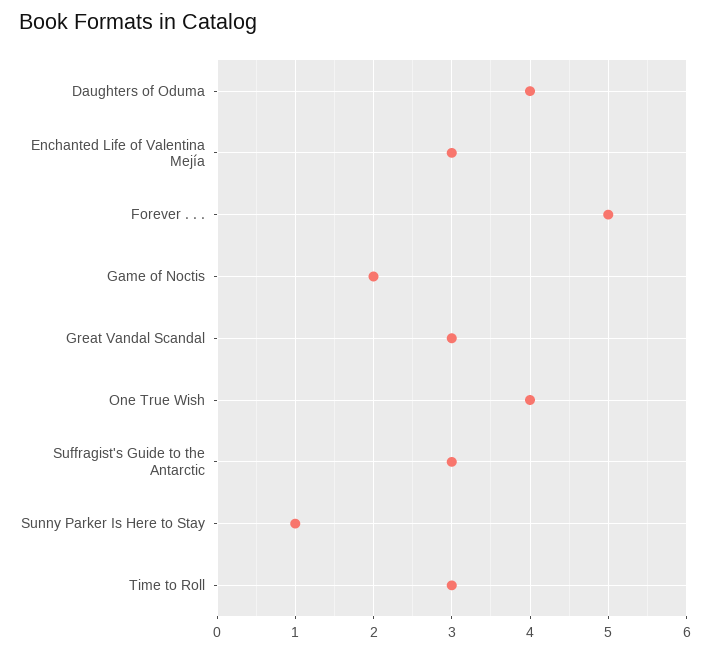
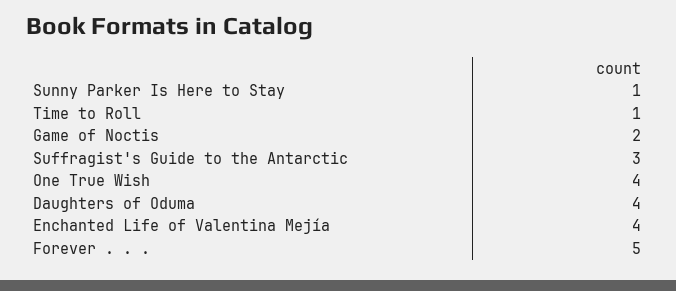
Enchanted Life of Valentina Mejía: 3 -> 4
Great Vandal Scandal: 3 -> none
Time to Roll: 3 -> 1

